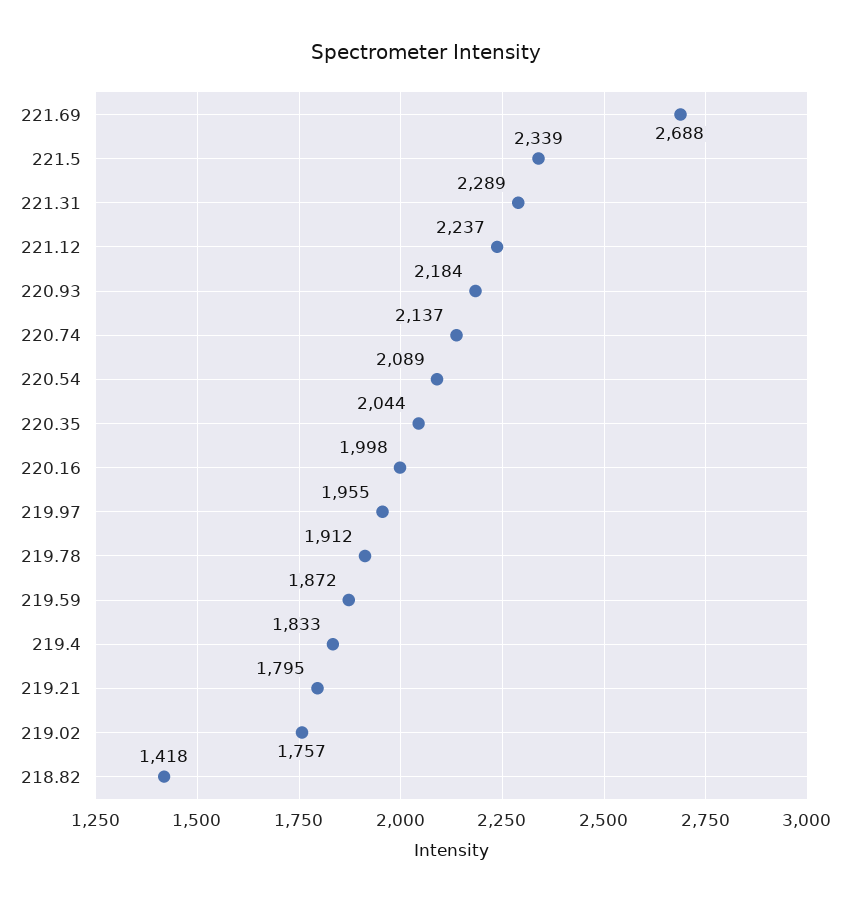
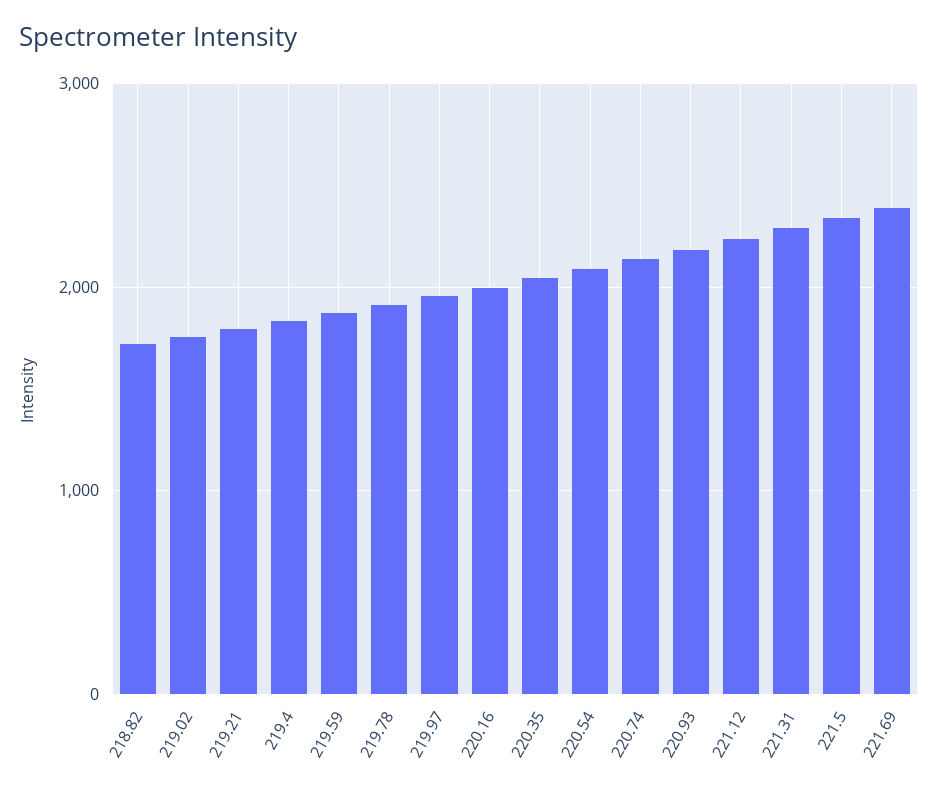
221.69: 2688 -> 2400
218.82: 1418 -> 1700

